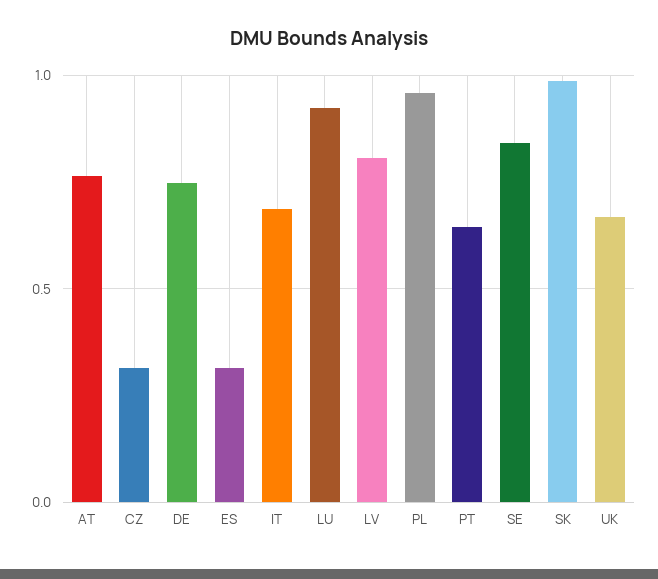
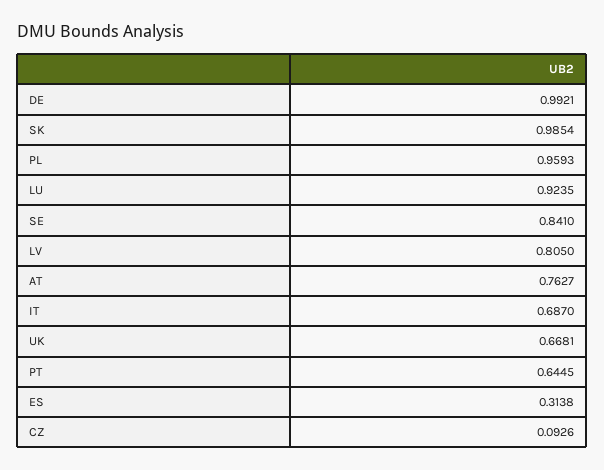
CZ: 0.3 -> 0.0926
DE: 0.75 -> 0.9921

